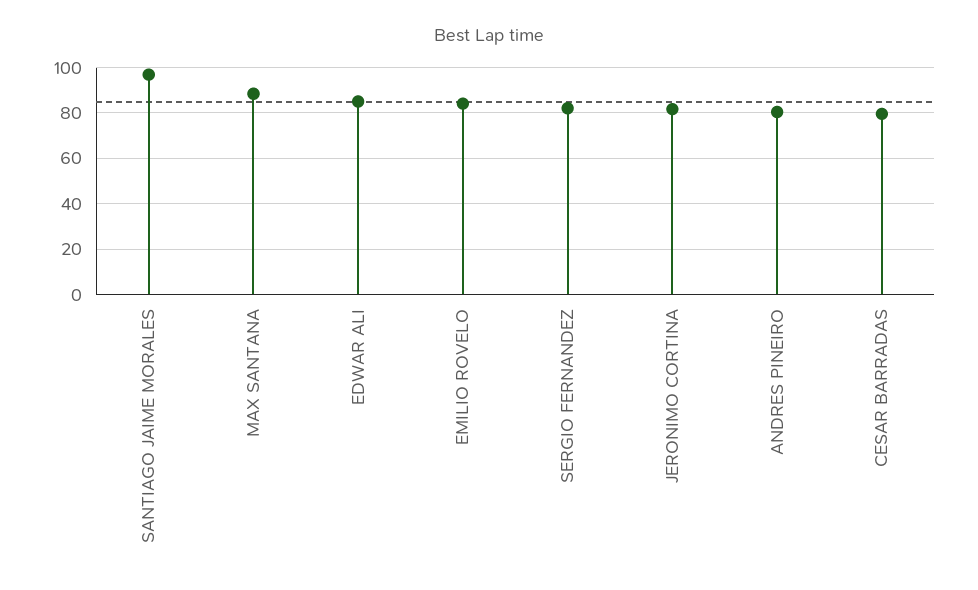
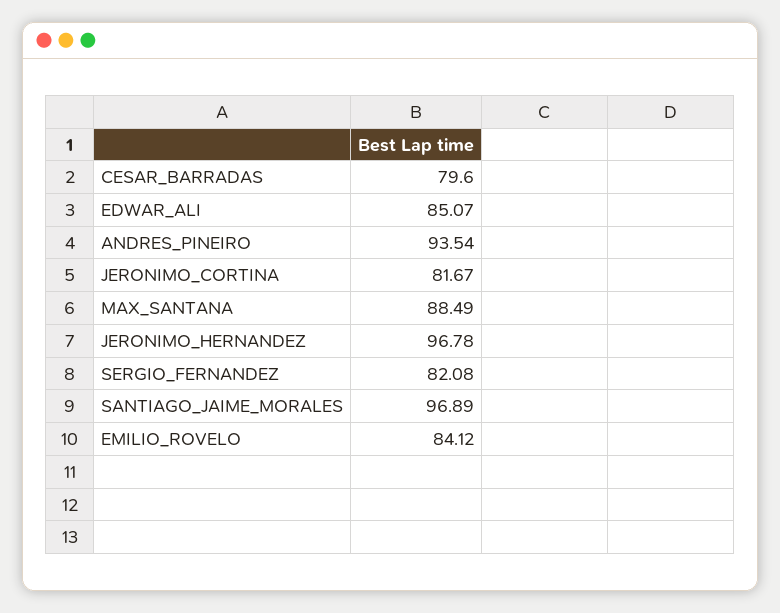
ANDRES PINEIRO: 80 -> 93.54
JERONIMO_HERNANDEZ: none -> 96.78

